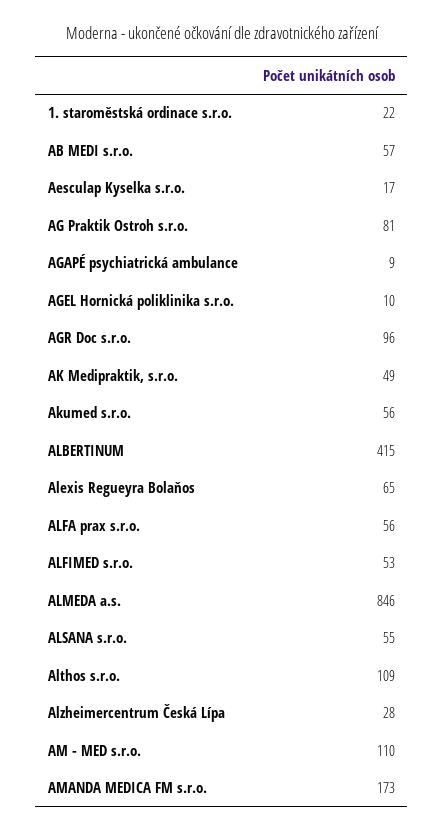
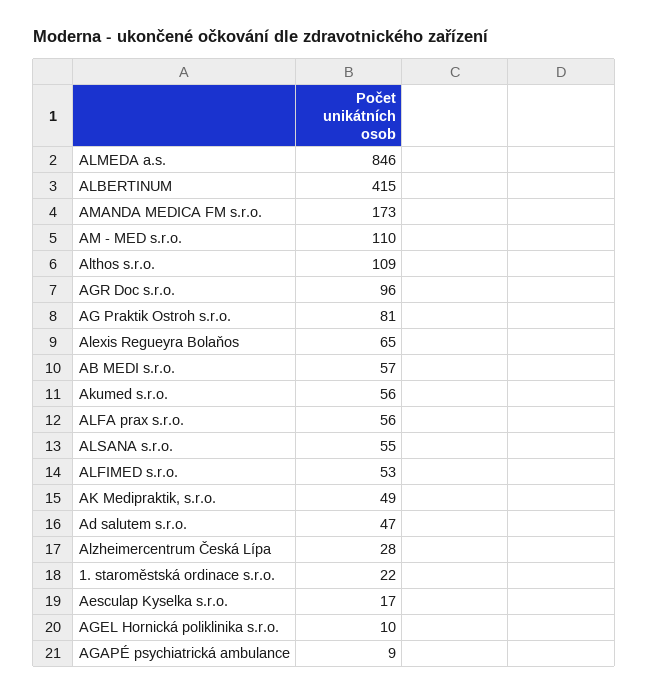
Ad salutem s.r.o.: none -> 47

